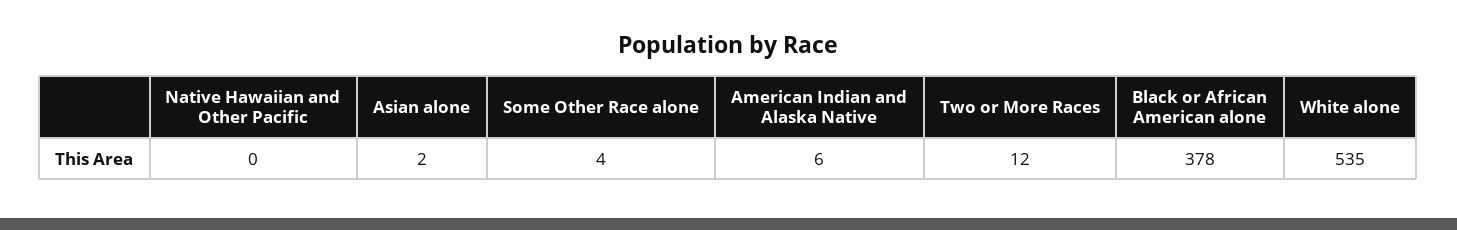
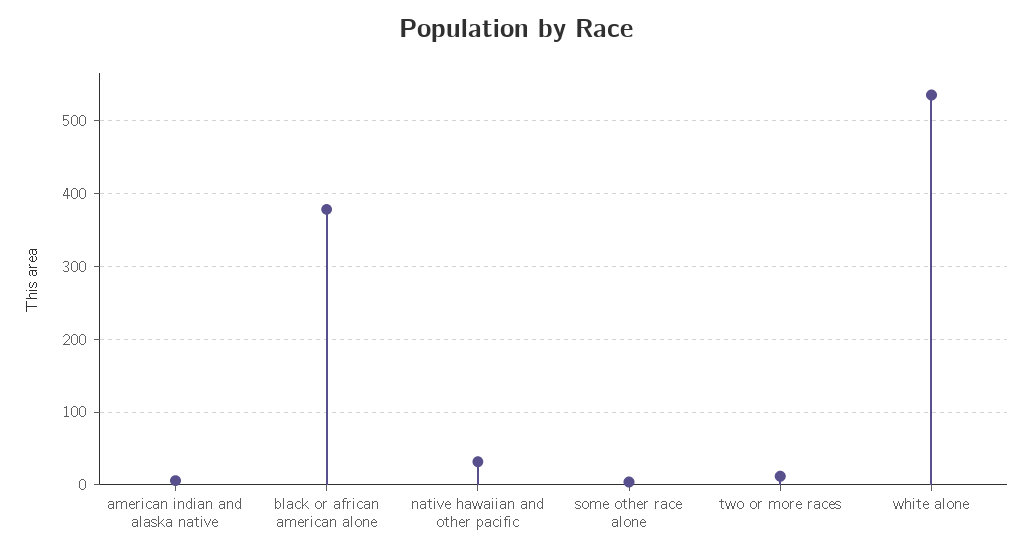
Native Hawaiian and Other Pacific: 0 -> 30
Asian alone: 2 -> none

